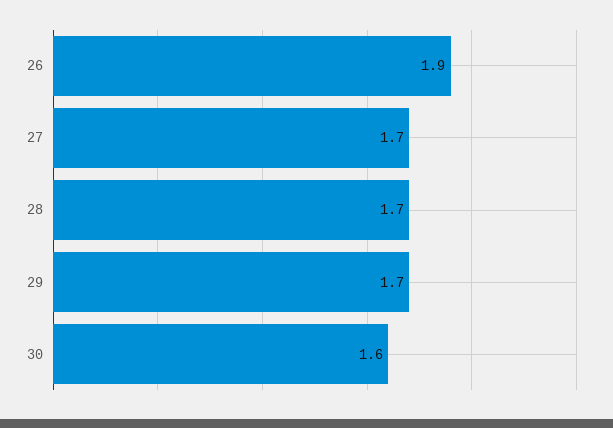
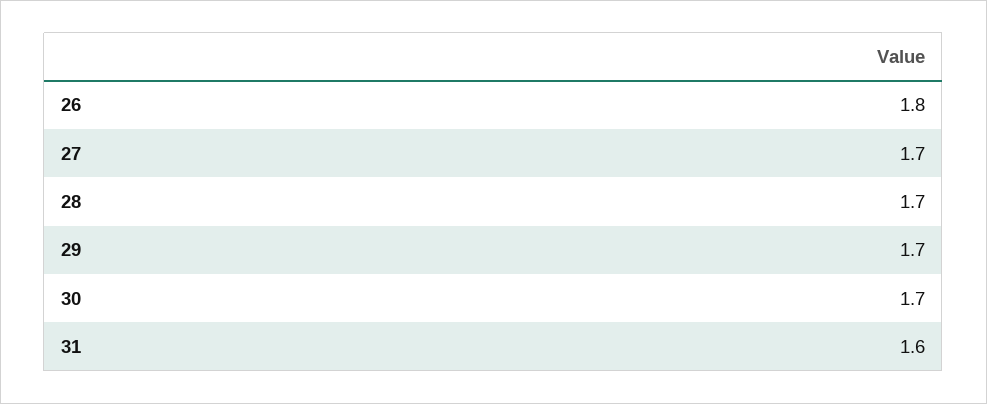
26: 1.9 -> 1.8
30: 1.6 -> 1.7
31: none -> 1.6

